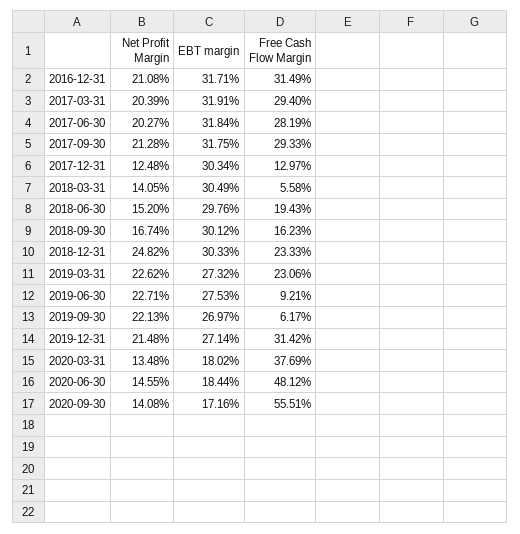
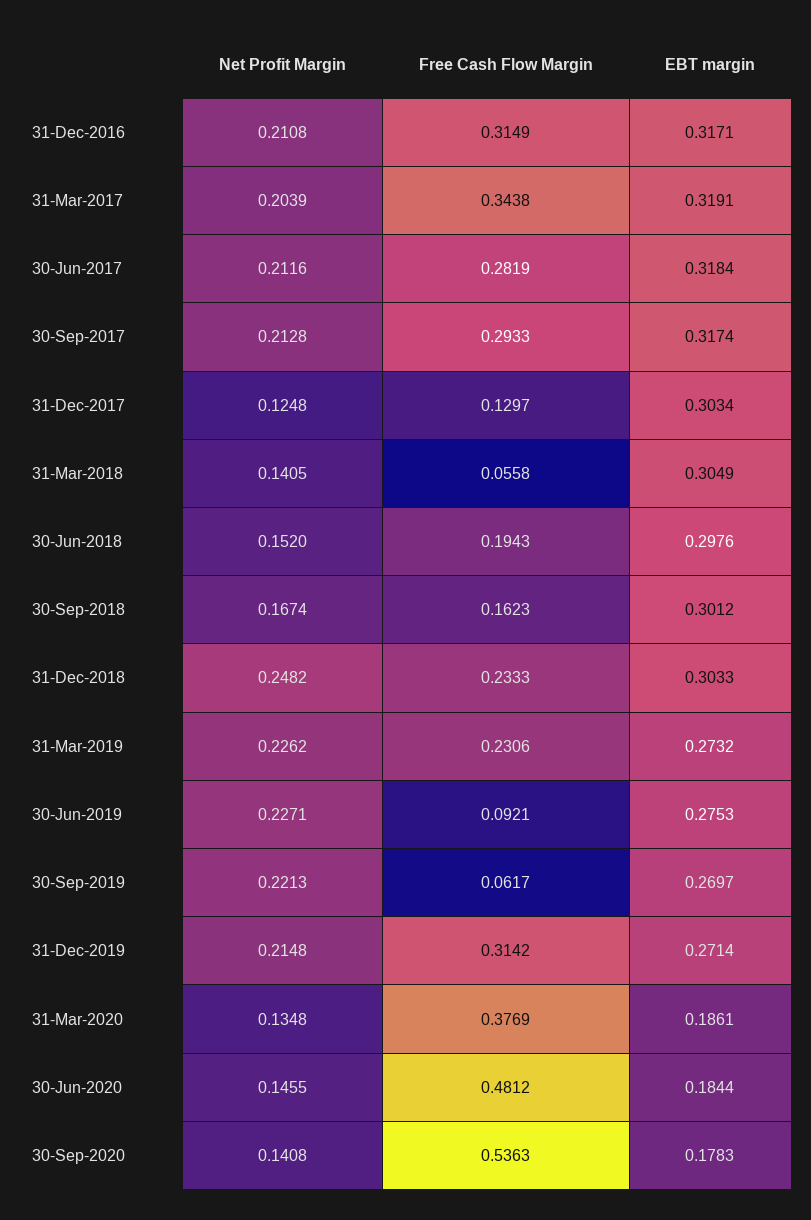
Free Cash Flow Margin, 2017-03-31: 0.294 -> 0.3438
Net Profit Margin, 2017-06-30: 0.2027 -> 0.2116
EBT margin, 2017-09-30: 0.3175 -> 0.3174
EBT margin, 2020-03-31: 0.1802 -> 0.1861
EBT margin, 2020-09-30: 0.1716 -> 0.1783
Free Cash Flow Margin, 2020-09-30: 0.5551 -> 0.5363

